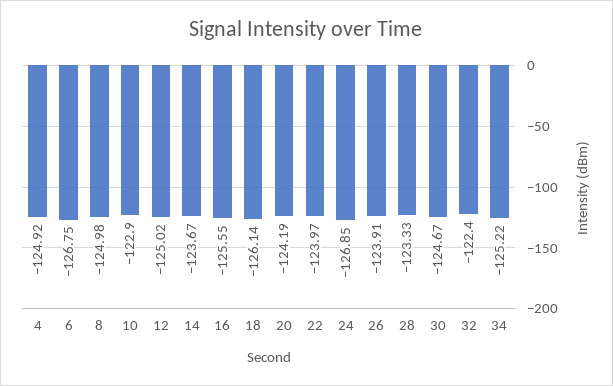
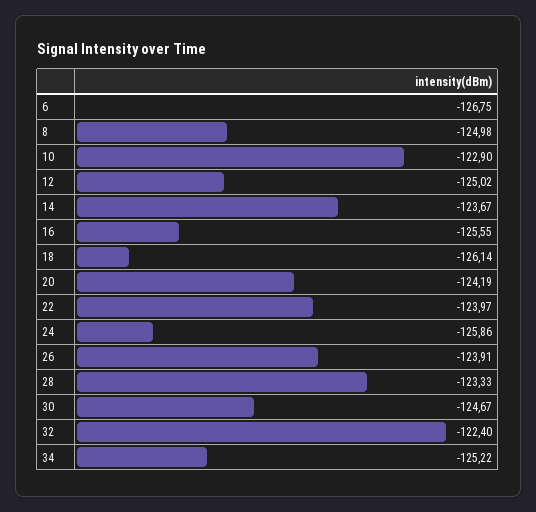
4: -124.92 -> none
24: -126.85 -> -125.86

